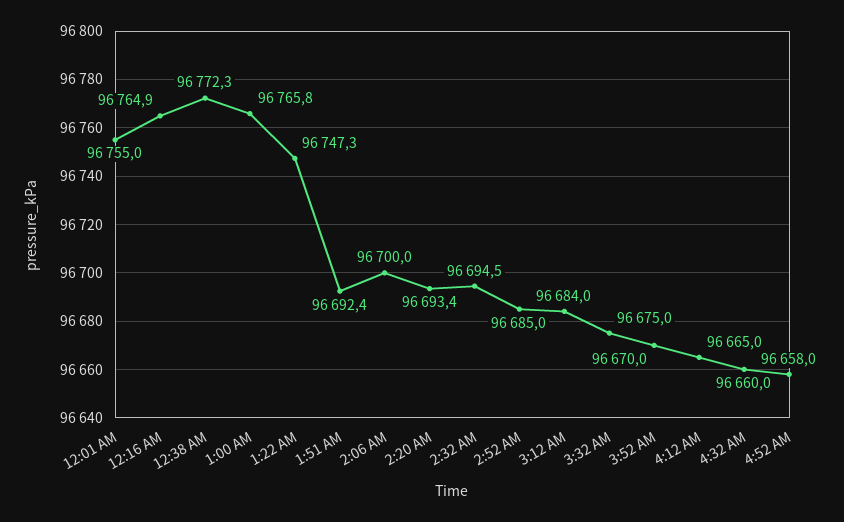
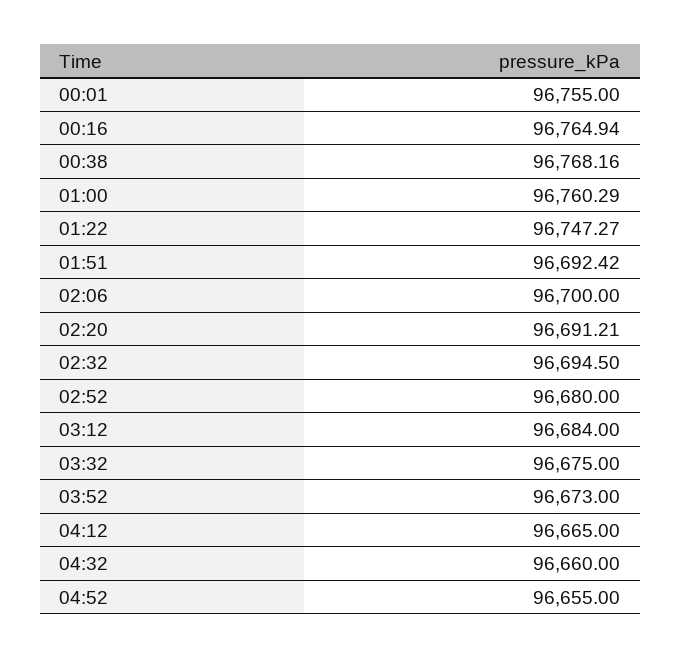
12:38 AM: 96772.3 -> 96768.16
1:00 AM: 96765.8 -> 96760.29
2:20 AM: 96693.4 -> 96691.21
2:52 AM: 96685 -> 96680
3:52 AM: 96670 -> 96673
4:52 AM: 96658 -> 96655

